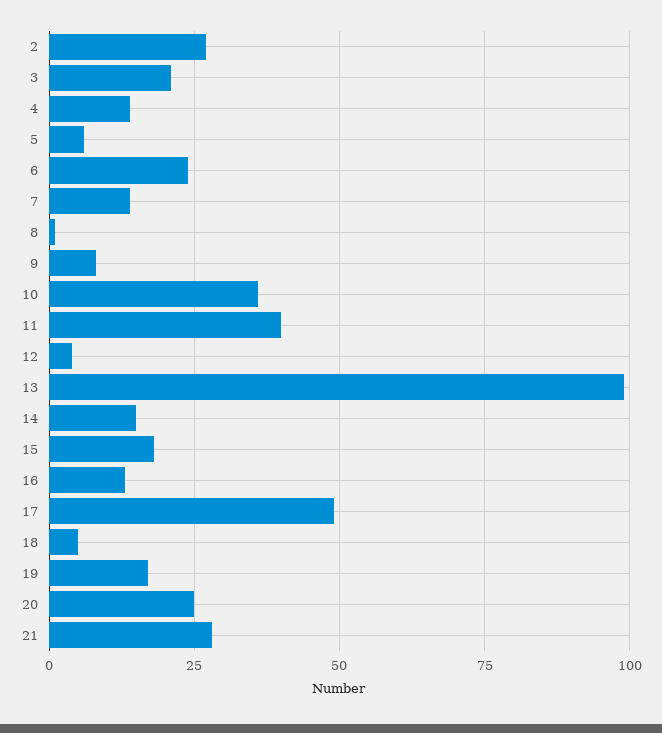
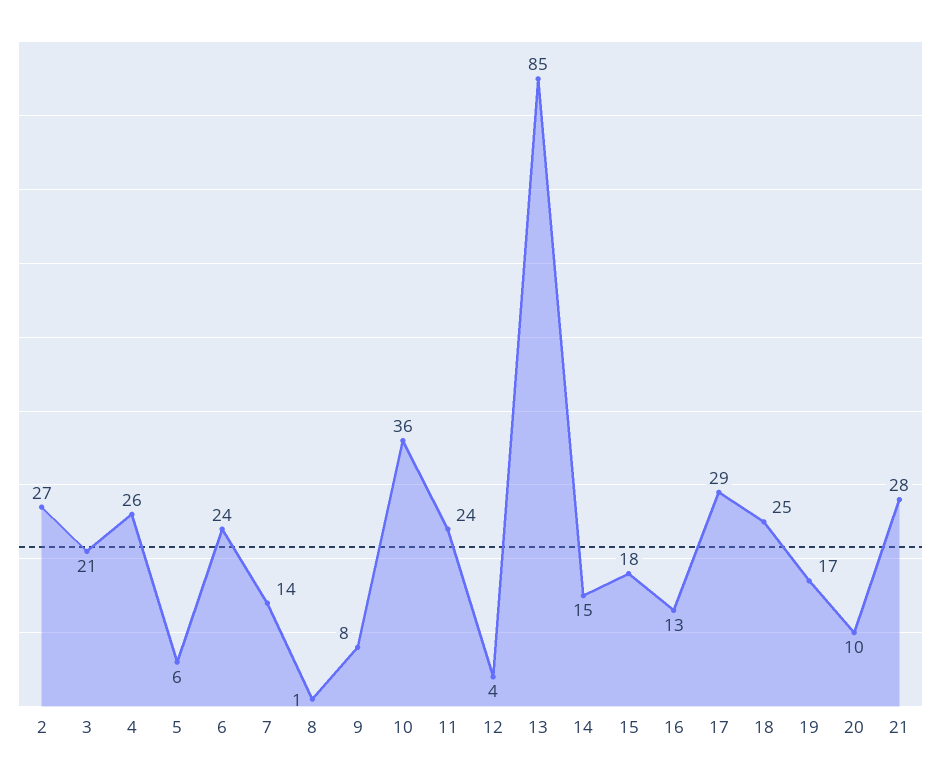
4: 15 -> 26
11: 40 -> 24
13: 100 -> 85
17: 50 -> 29
18: 5 -> 25
20: 25 -> 10

